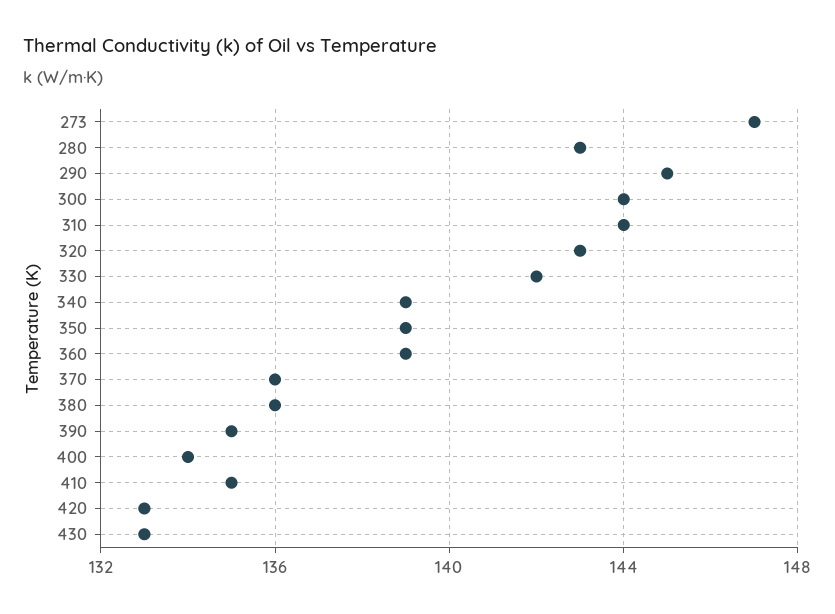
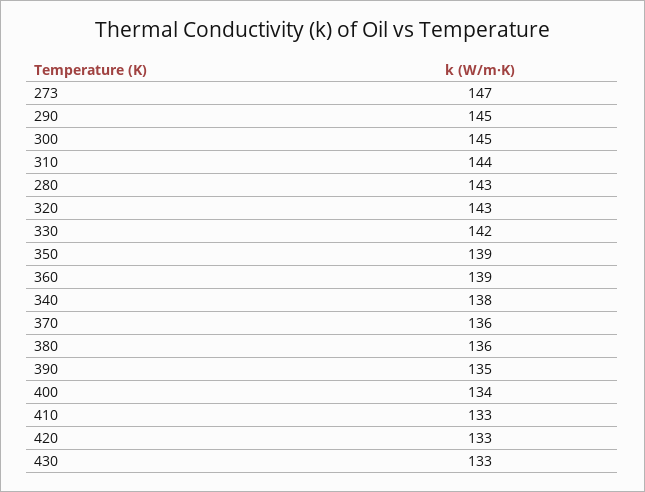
300: 144 -> 145
340: 139 -> 138
410: 135 -> 133

